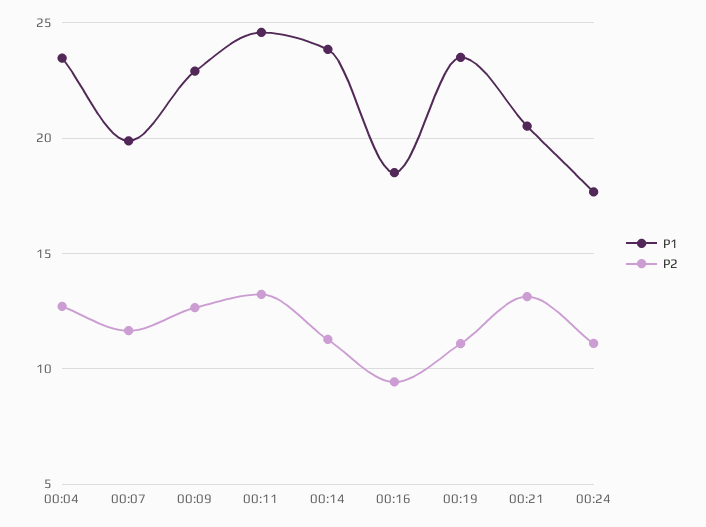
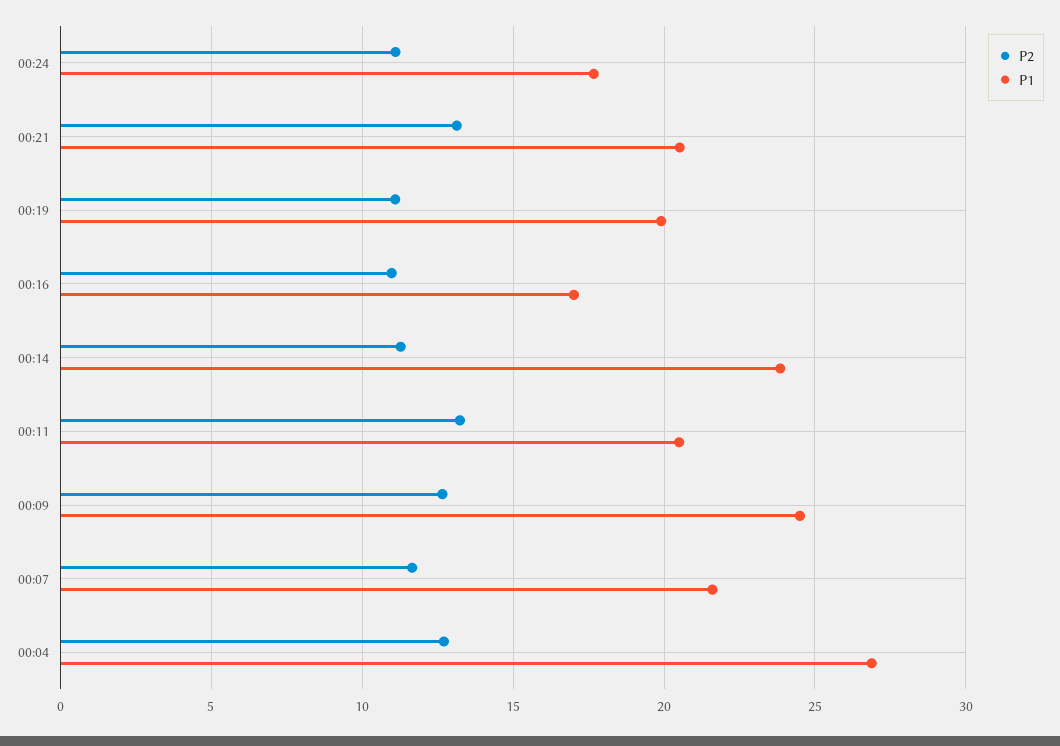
P1, 00:04: 23.5 -> 27
P1, 00:07: 20 -> 21.5
P1, 00:09: 23 -> 24.5
P1, 00:11: 24.5 -> 20.5
P1, 00:16: 18.5 -> 17
P2, 00:16: 9.5 -> 11
P1, 00:19: 23.5 -> 20

